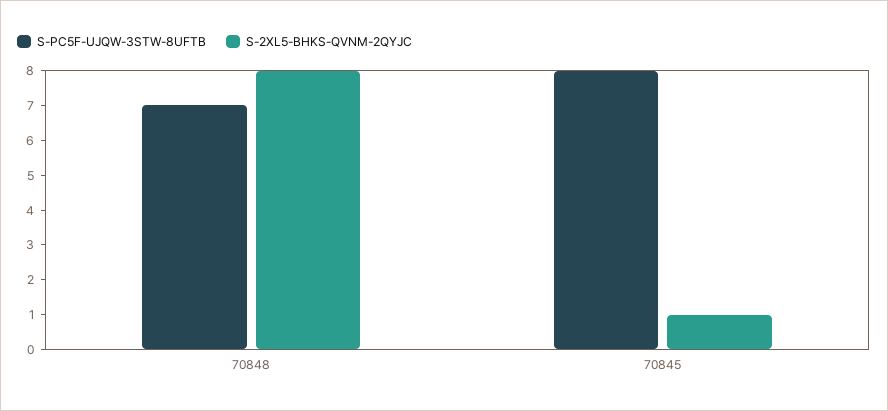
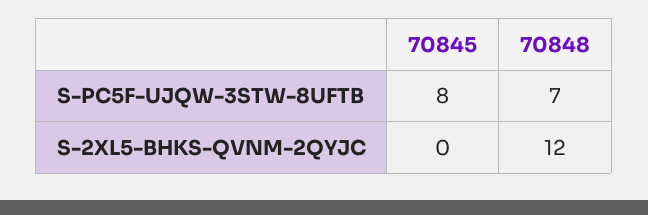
S-2XL5-BHKS-QVNM-2QYJC, 70848: 8 -> 12
S-2XL5-BHKS-QVNM-2QYJC, 70845: 1 -> 0

